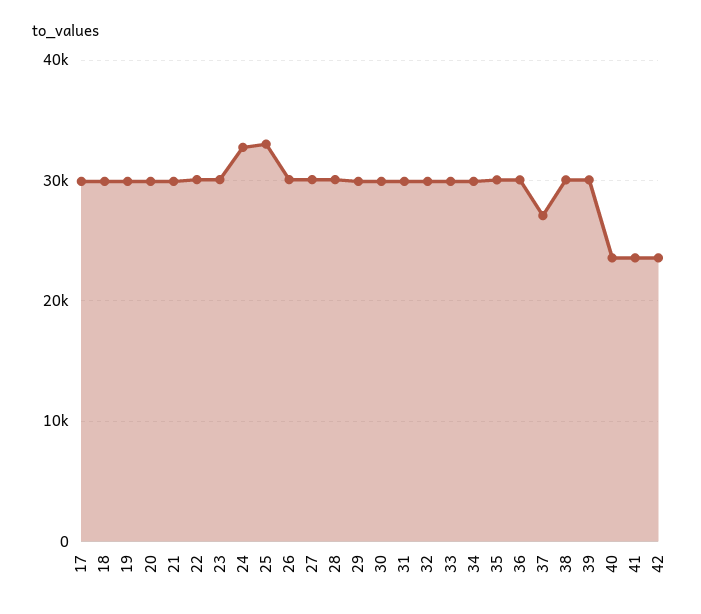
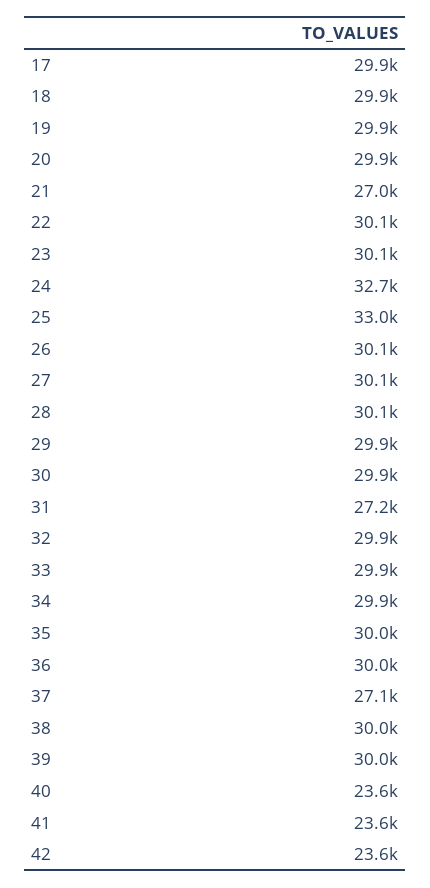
21: 30000 -> 27000
31: 30000 -> 27200

